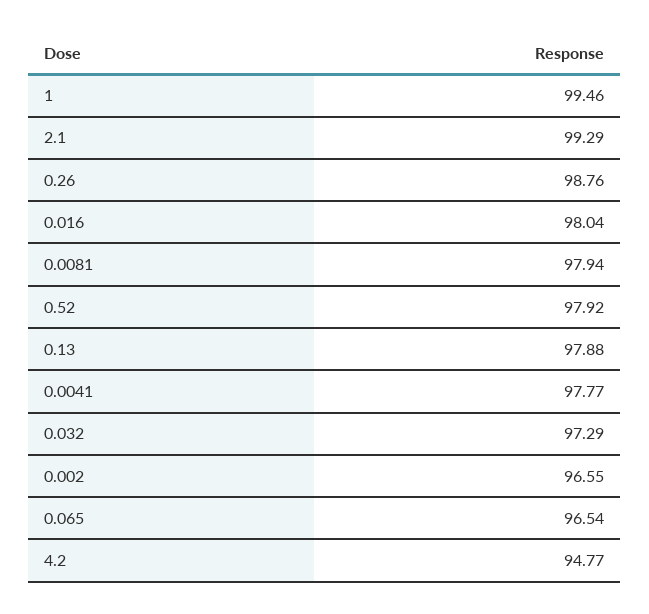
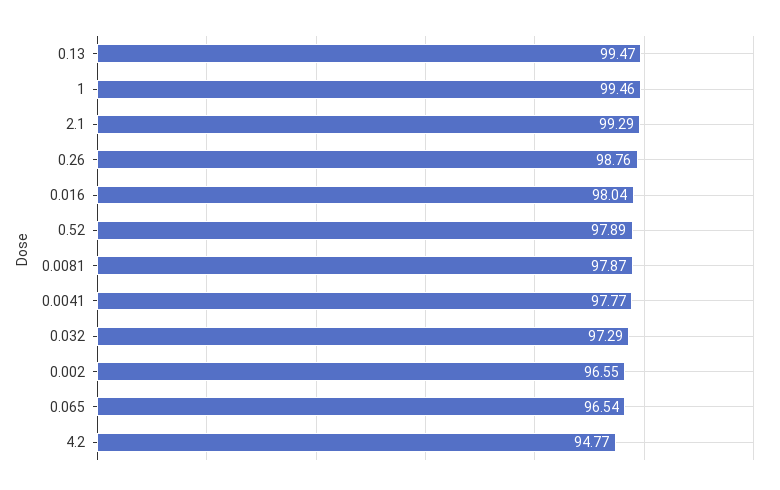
0.0081: 97.94 -> 97.87
0.52: 97.92 -> 97.89
0.13: 97.88 -> 99.47

